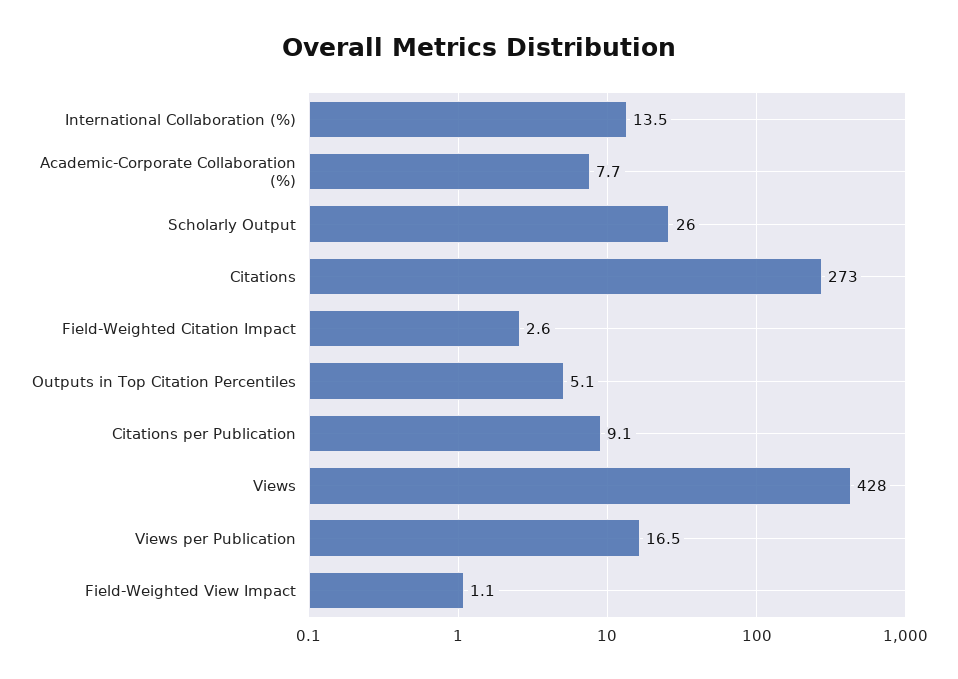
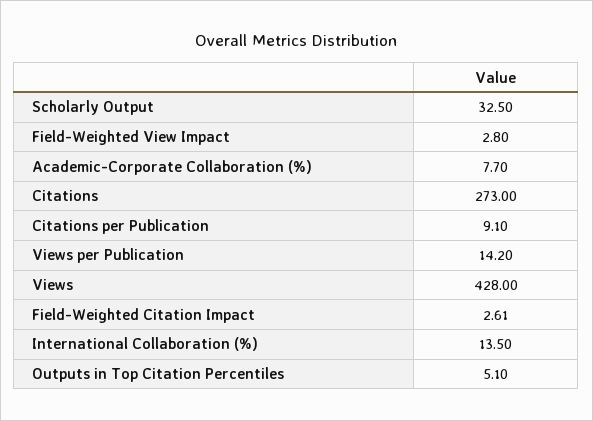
Scholarly Output: 26 -> 32.5
Views per Publication: 16.5 -> 14.2
Field-Weighted View Impact: 1.1 -> 2.8

